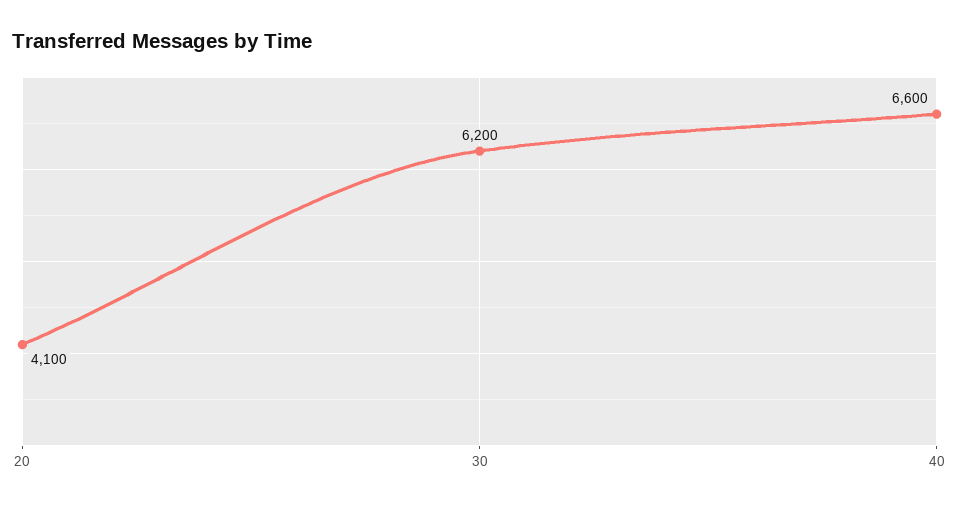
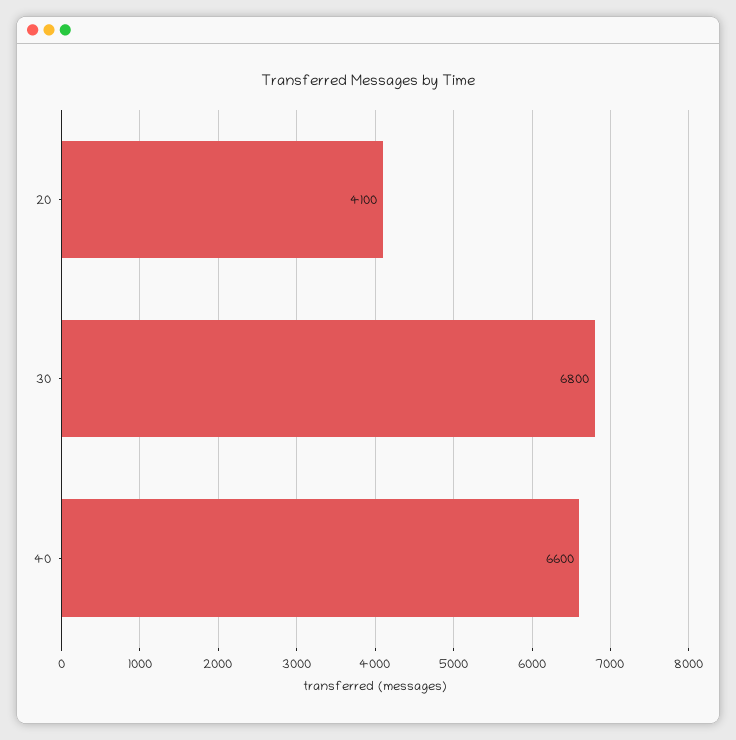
30: 6200 -> 6800

